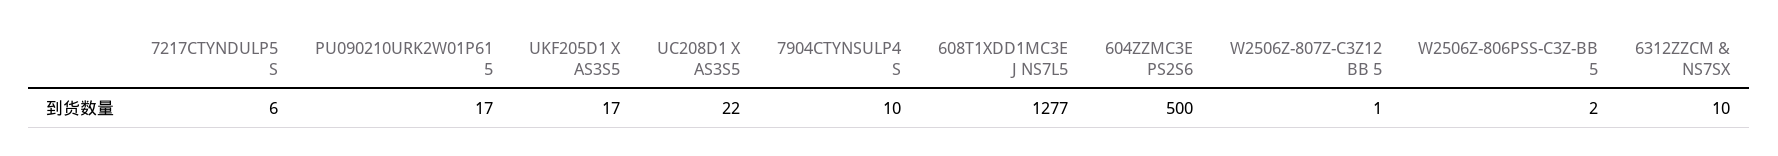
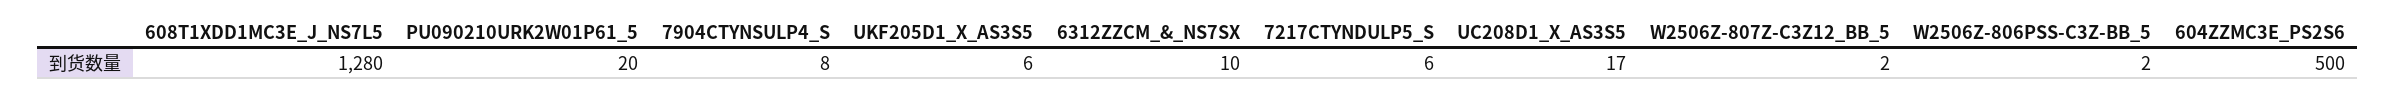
PU090210URK2W01P61 5: 17 -> 20
UKF205D1 X AS3S5: 17 -> 6
UC208D1 X AS3S5: 22 -> 17
7904CTYNSULP4 S: 10 -> 8
608T1XDD1MC3E J NS7L5: 1277 -> 1280
W2506Z-807Z-C3Z12 BB 5: 1 -> 2

